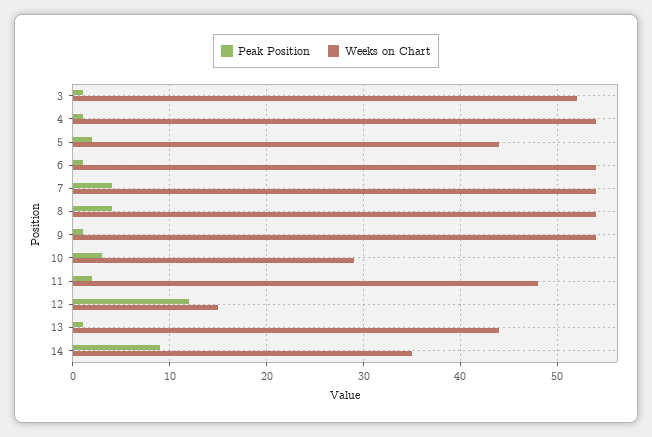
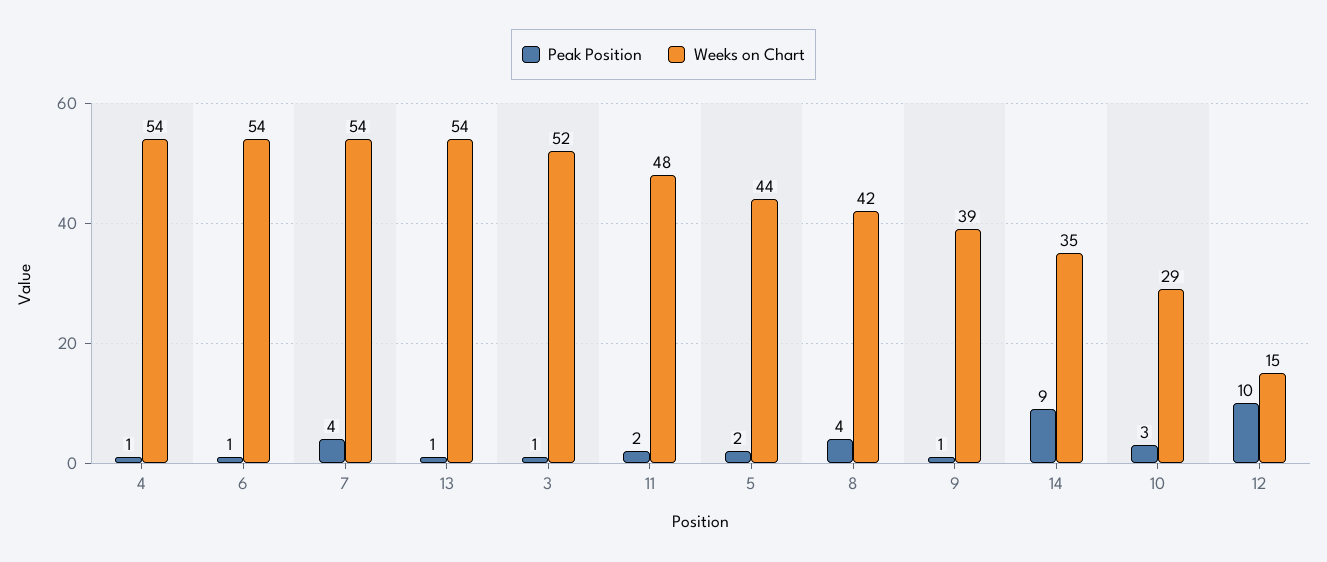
Weeks on Chart, 8: 54 -> 42
Weeks on Chart, 9: 54 -> 39
Peak Position, 12: 12 -> 10
Weeks on Chart, 13: 44 -> 54

